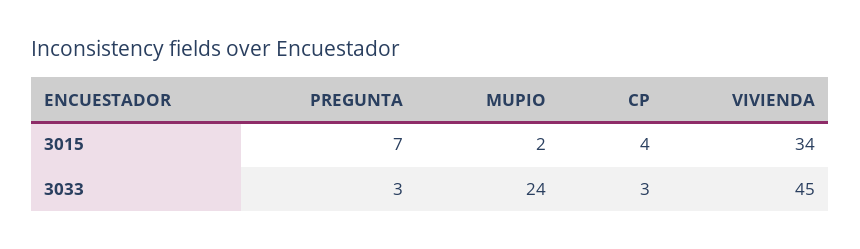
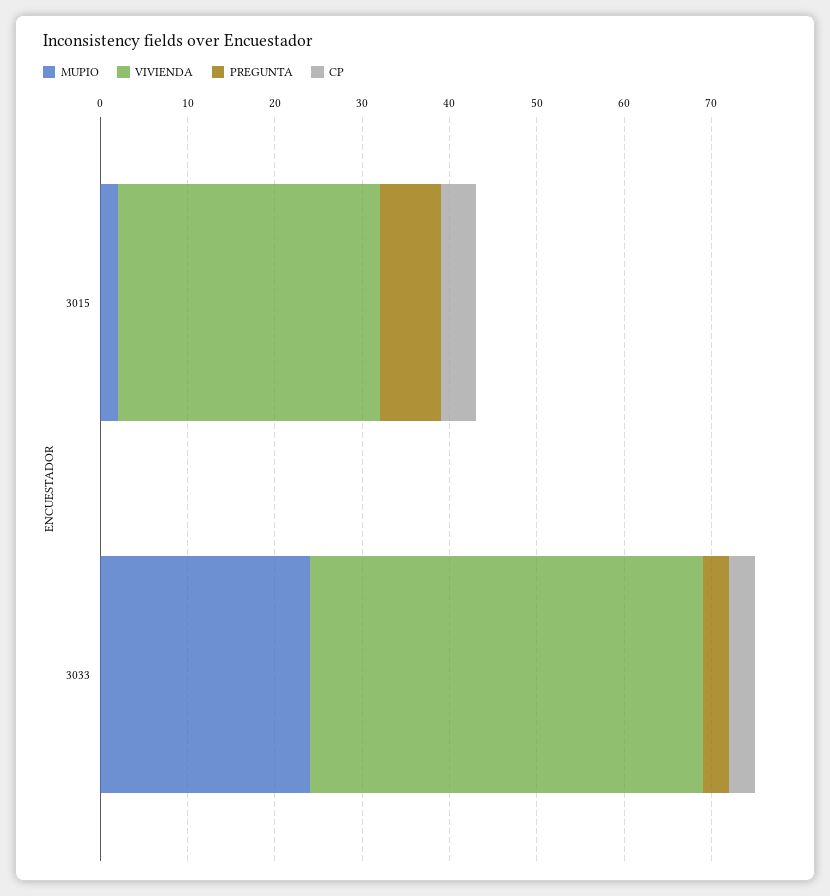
VIVIENDA, 3015: 34 -> 30

